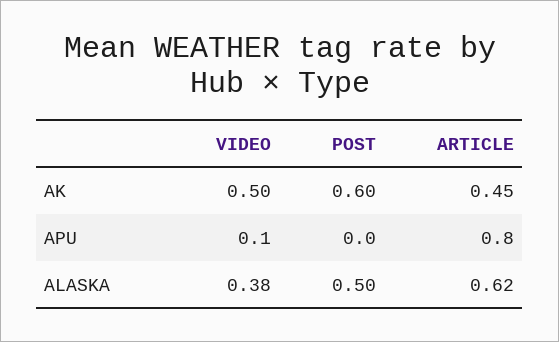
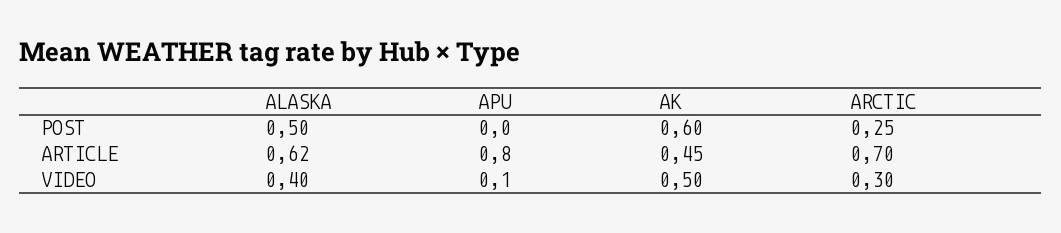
VIDEO, ALASKA: 0.38 -> 0.4
POST, ARCTIC: none -> 0.25
ARTICLE, ARCTIC: none -> 0.7
VIDEO, ARCTIC: none -> 0.3

